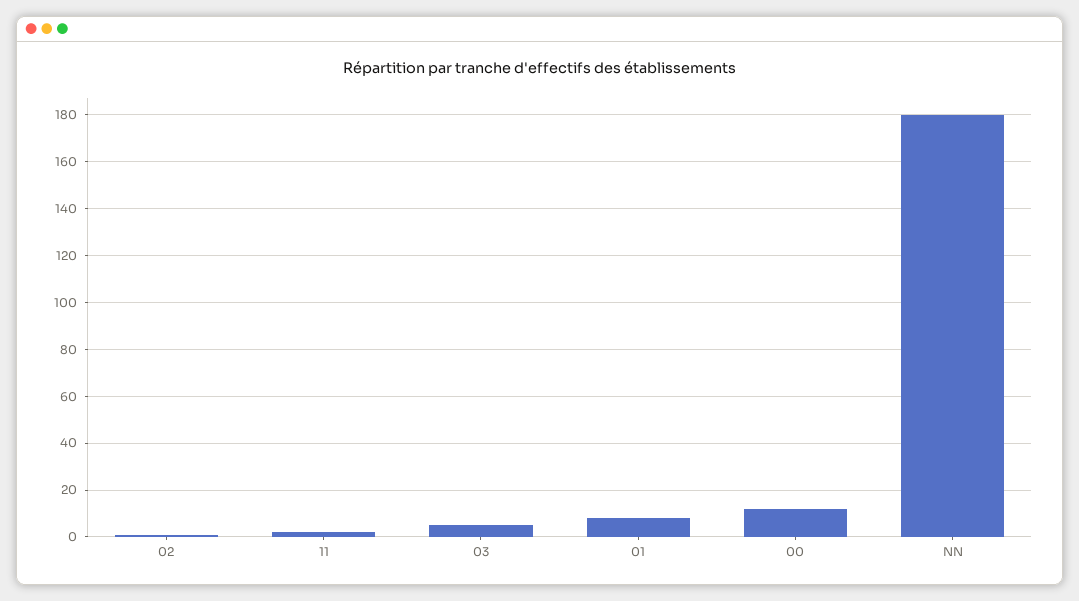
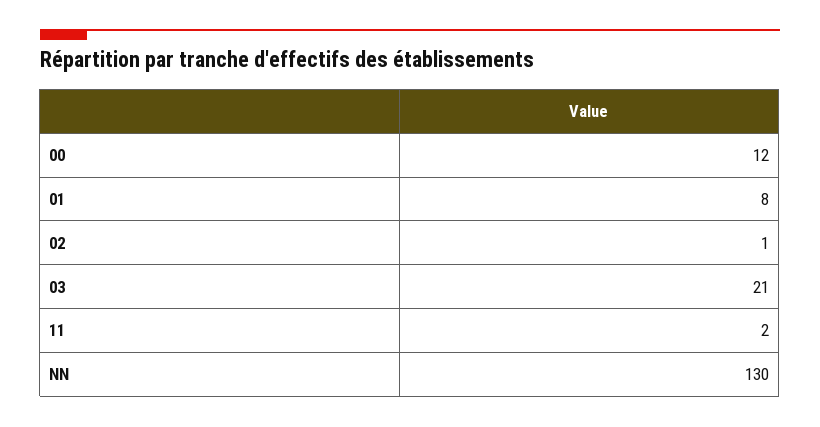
03: 5 -> 21
NN: 180 -> 130

